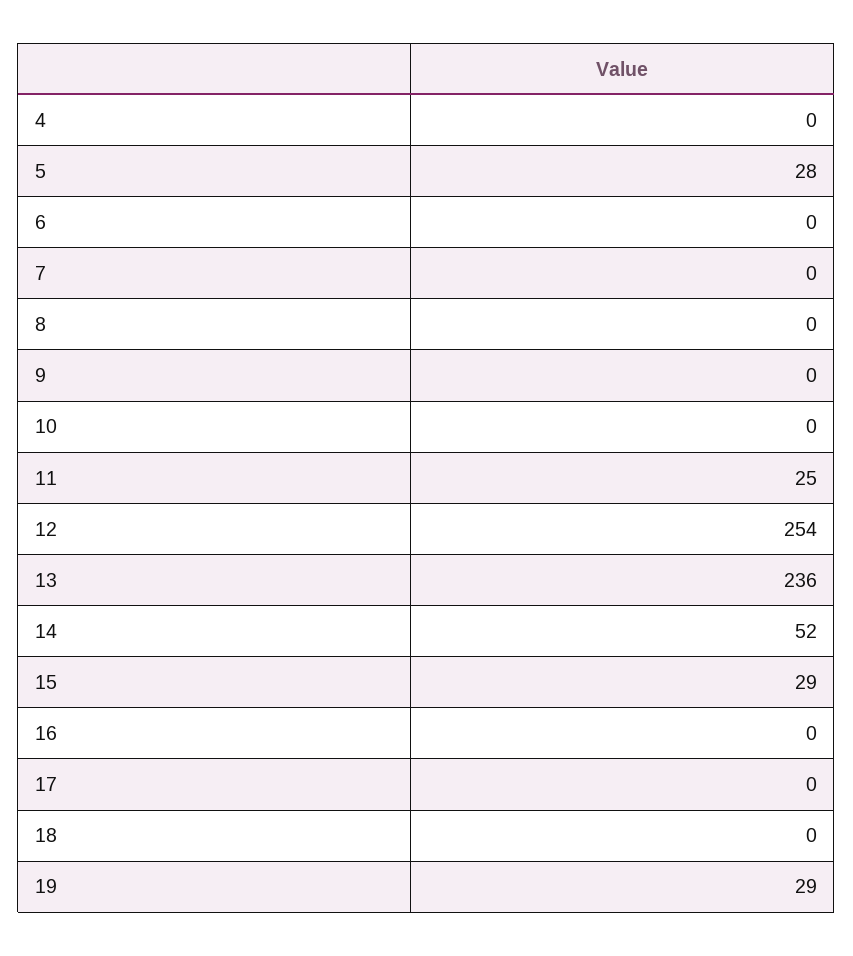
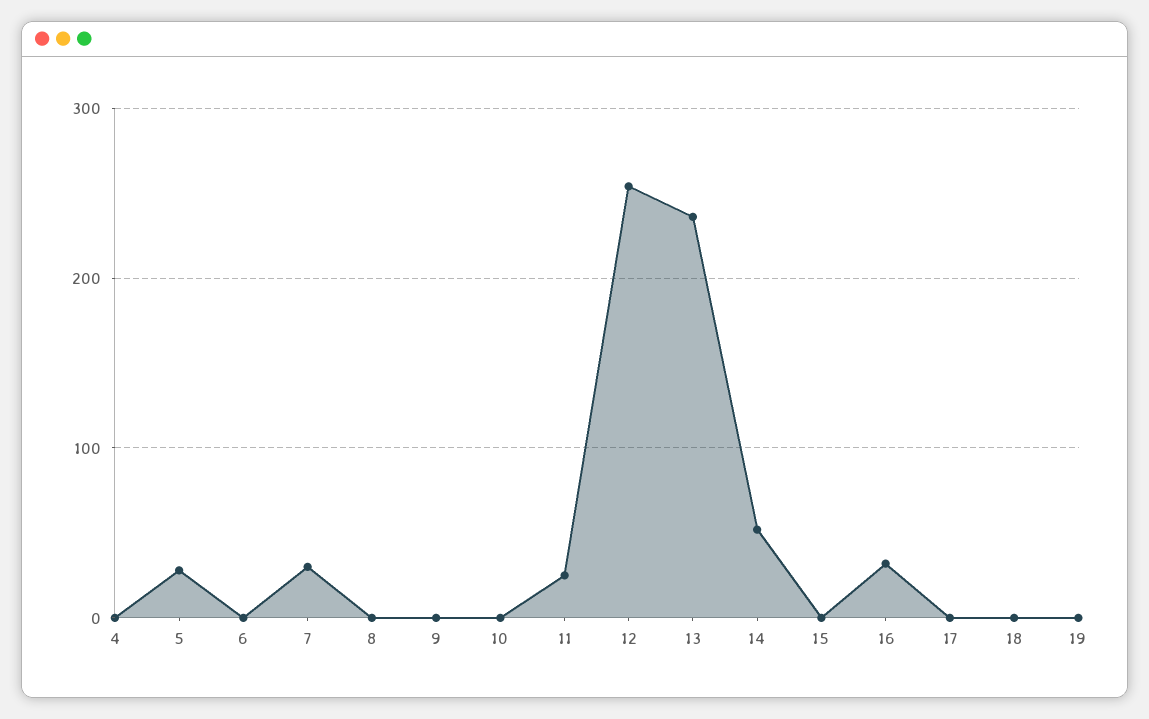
7: 0 -> 30
15: 29 -> 0
16: 0 -> 30
19: 29 -> 0

